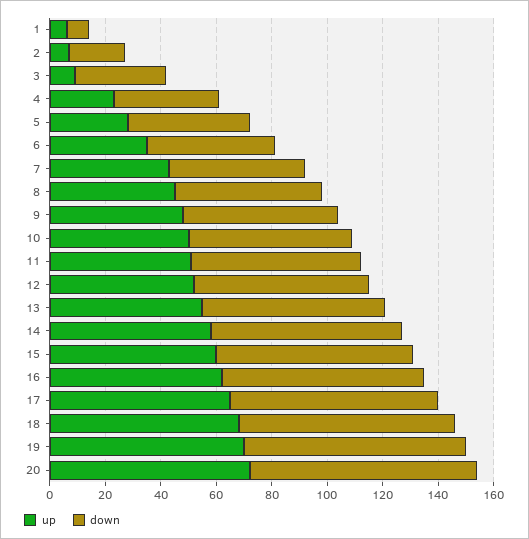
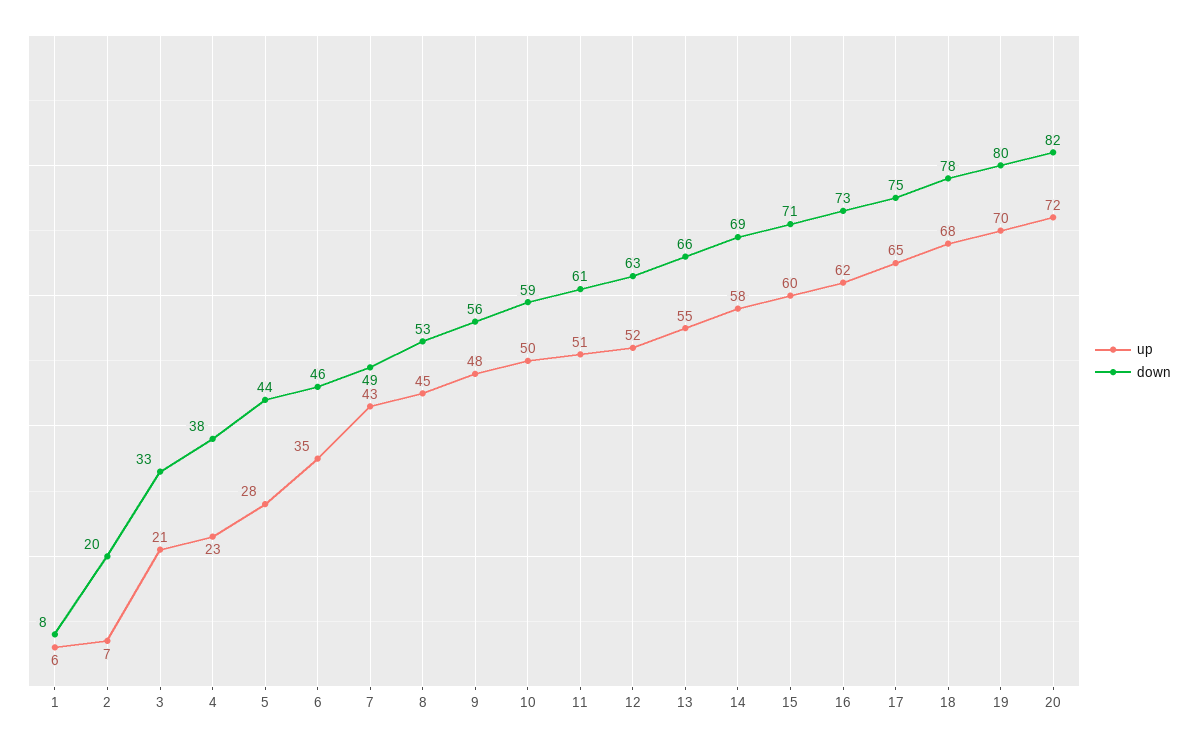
up, 3: 10 -> 21

